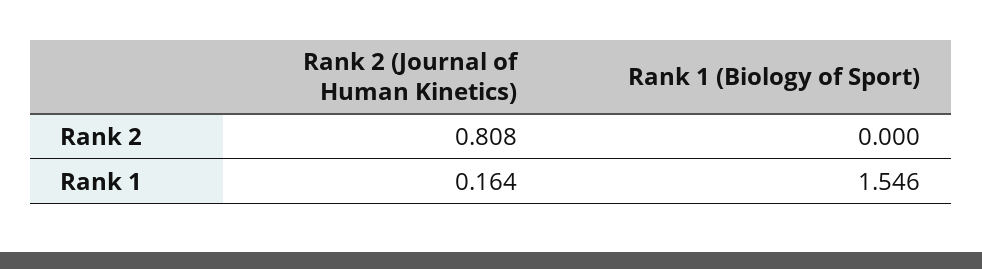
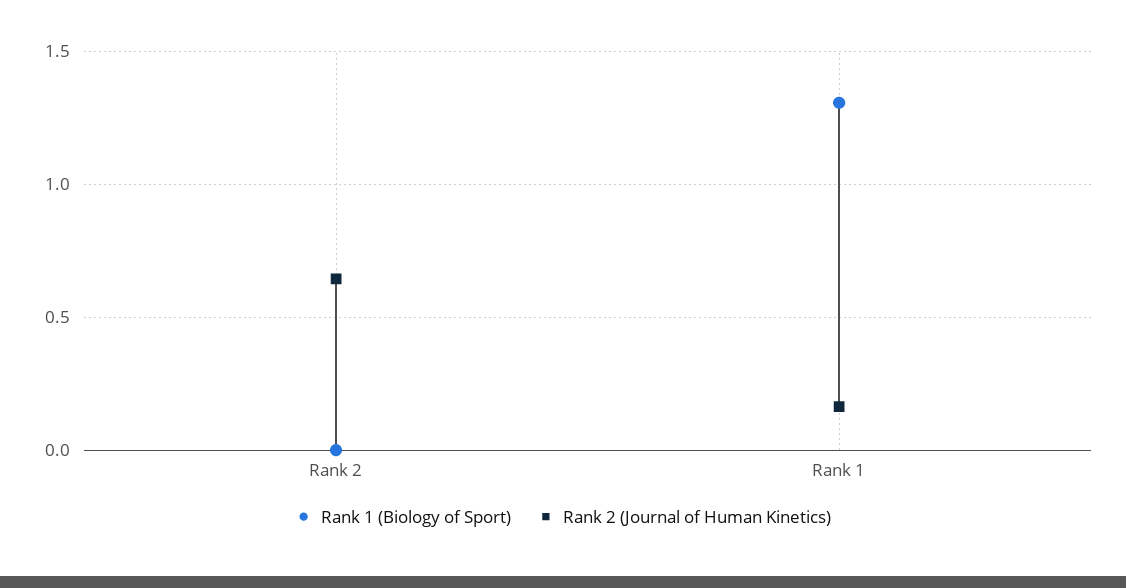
Rank 2 (Journal of Human Kinetics), Rank 2: 0.808 -> 0.65
Rank 1 (Biology of Sport), Rank 1: 1.546 -> 1.3

